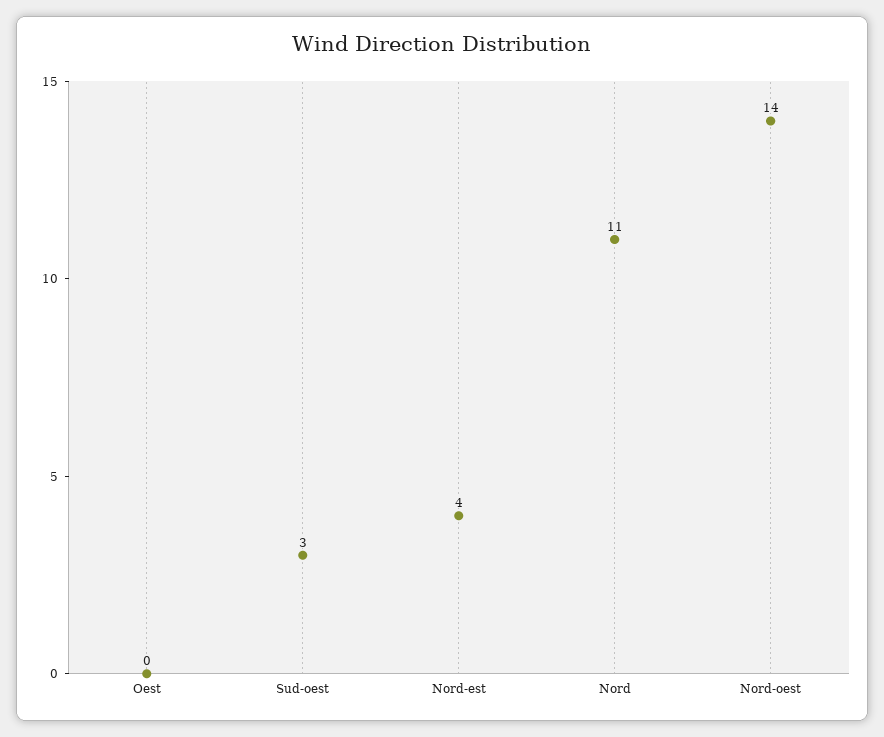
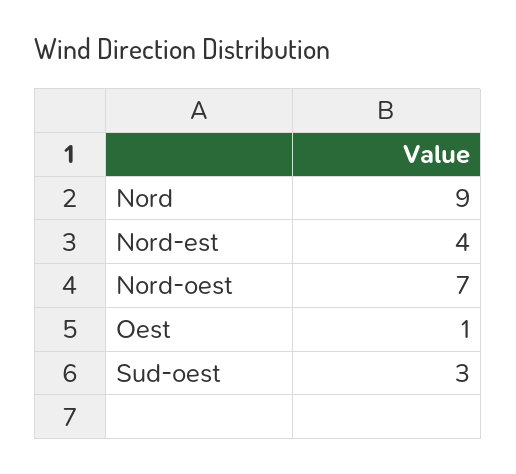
Oest: 0 -> 1
Nord: 11 -> 9
Nord-oest: 14 -> 7

